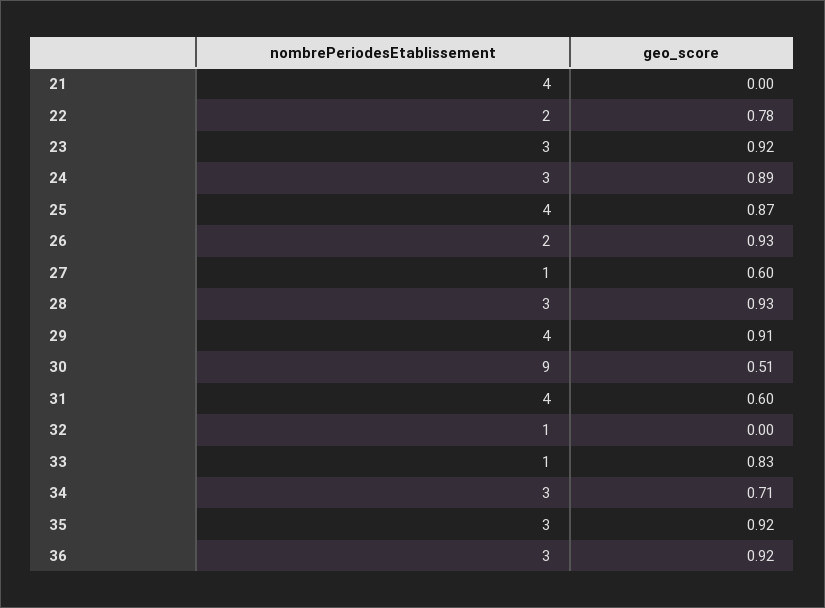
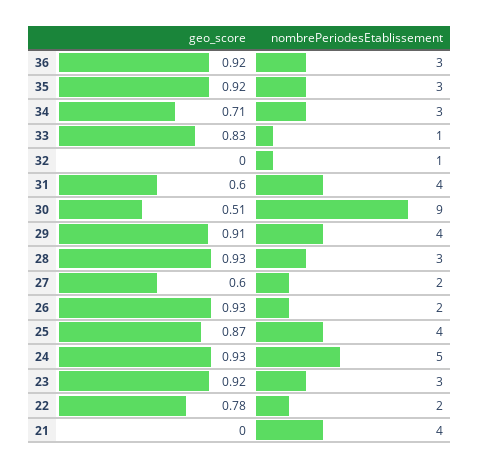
nombrePeriodesEtablissement, 24: 3 -> 5
geo_score, 24: 0.89 -> 0.93
nombrePeriodesEtablissement, 27: 1 -> 2

